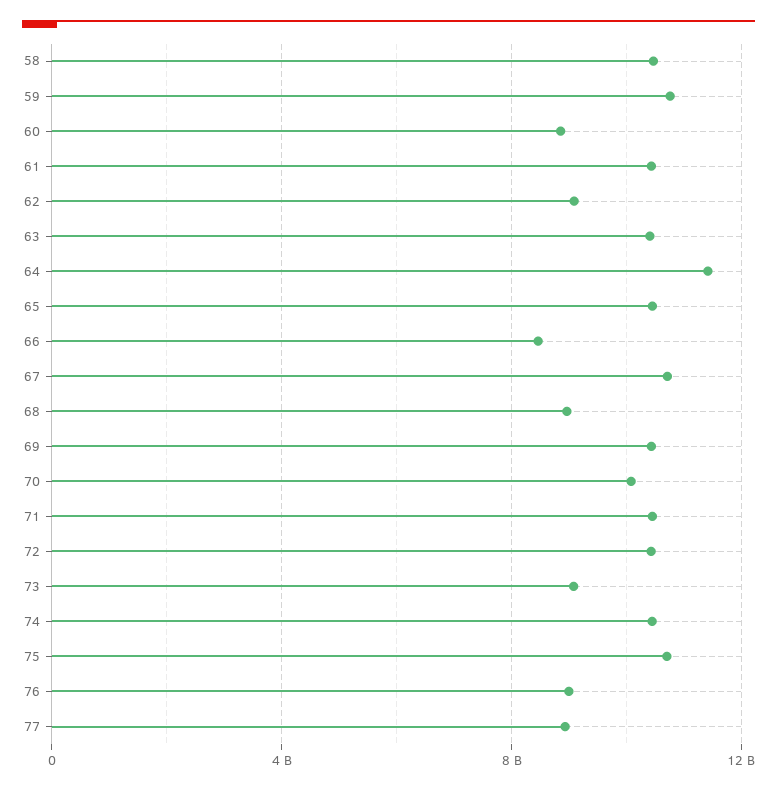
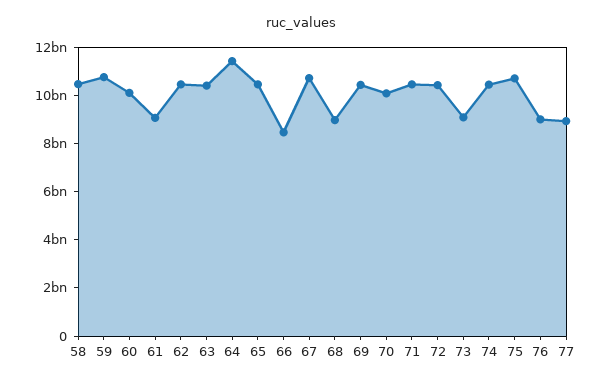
60: 9000000000 -> 10000000000
61: 10500000000 -> 9000000000
62: 9000000000 -> 10500000000

